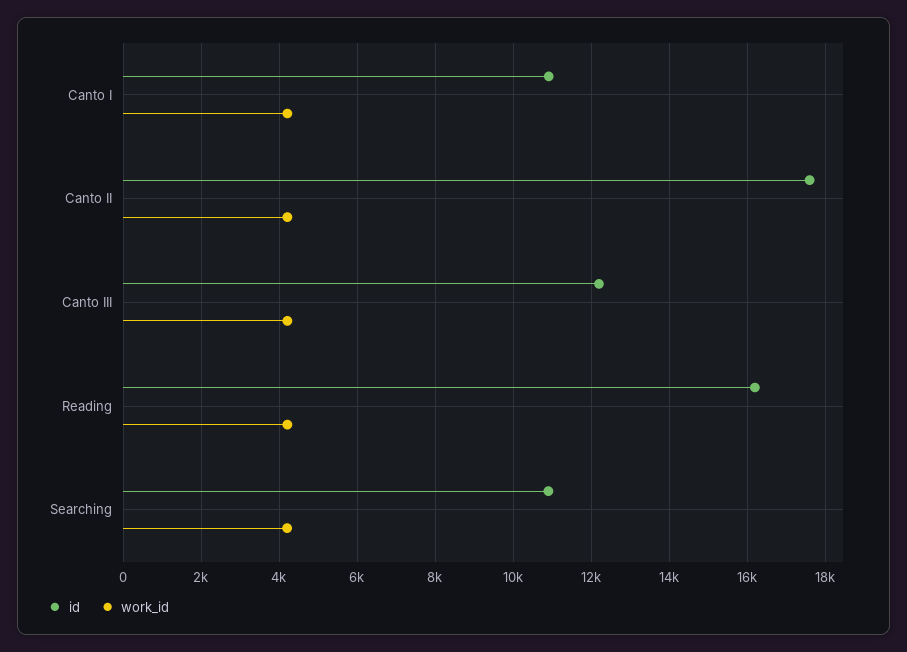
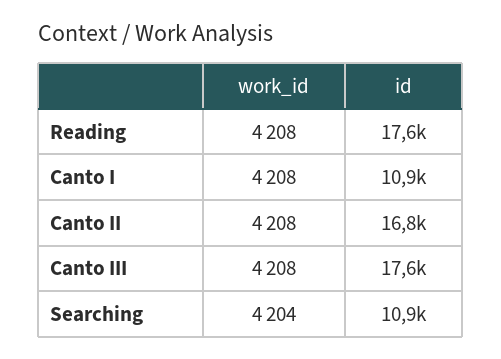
id, Canto II: 17600 -> 16800
id, Canto III: 12200 -> 17600
id, Reading: 16200 -> 17600

